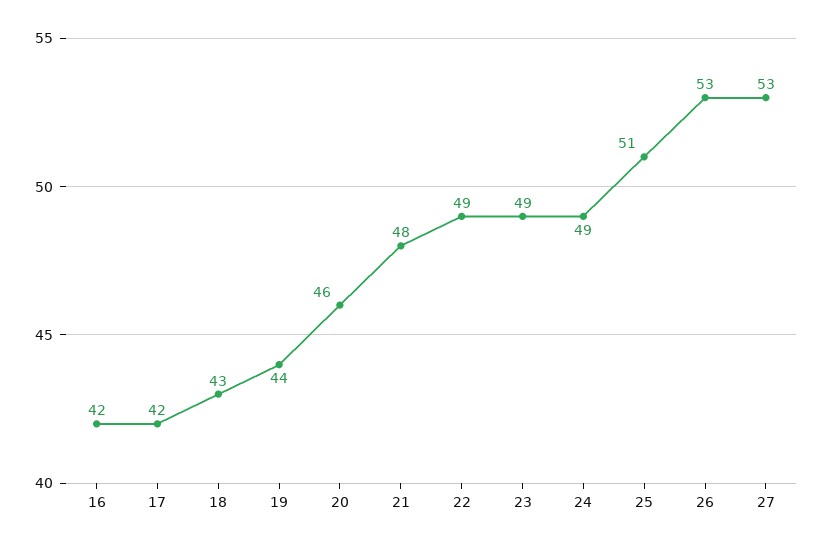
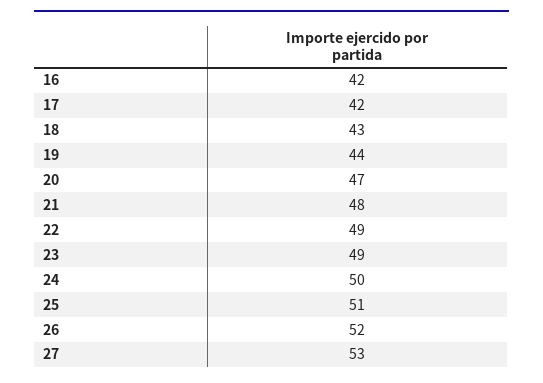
20: 46 -> 47
24: 49 -> 50
26: 53 -> 52

